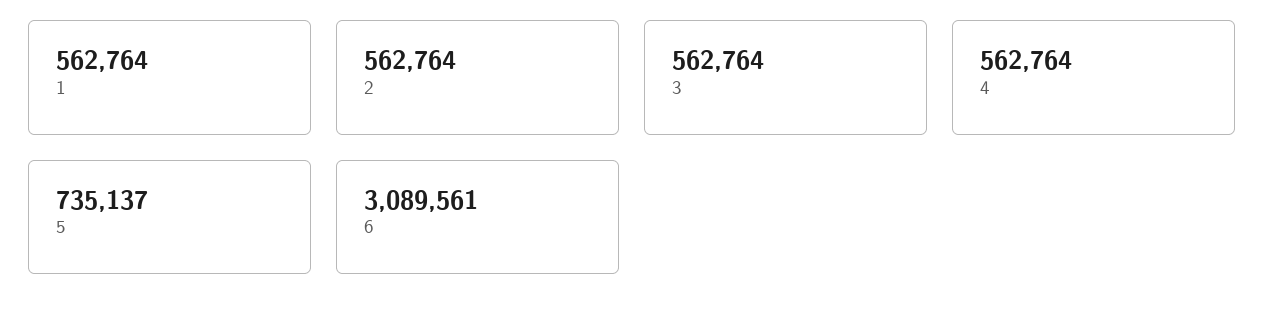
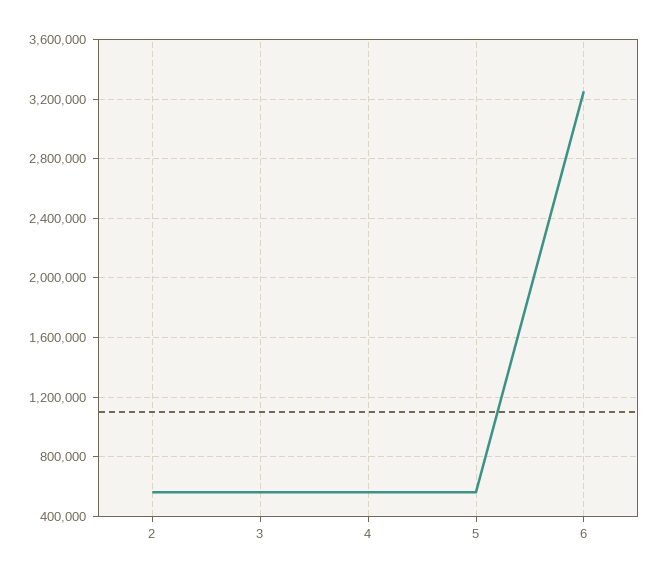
1: 562764 -> none
5: 735137 -> 550000
6: 3089561 -> 3250000

